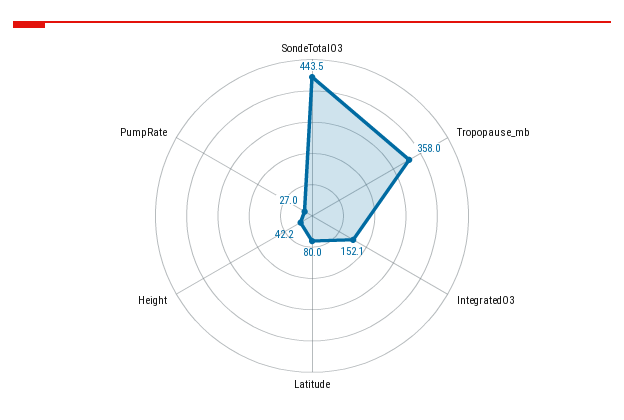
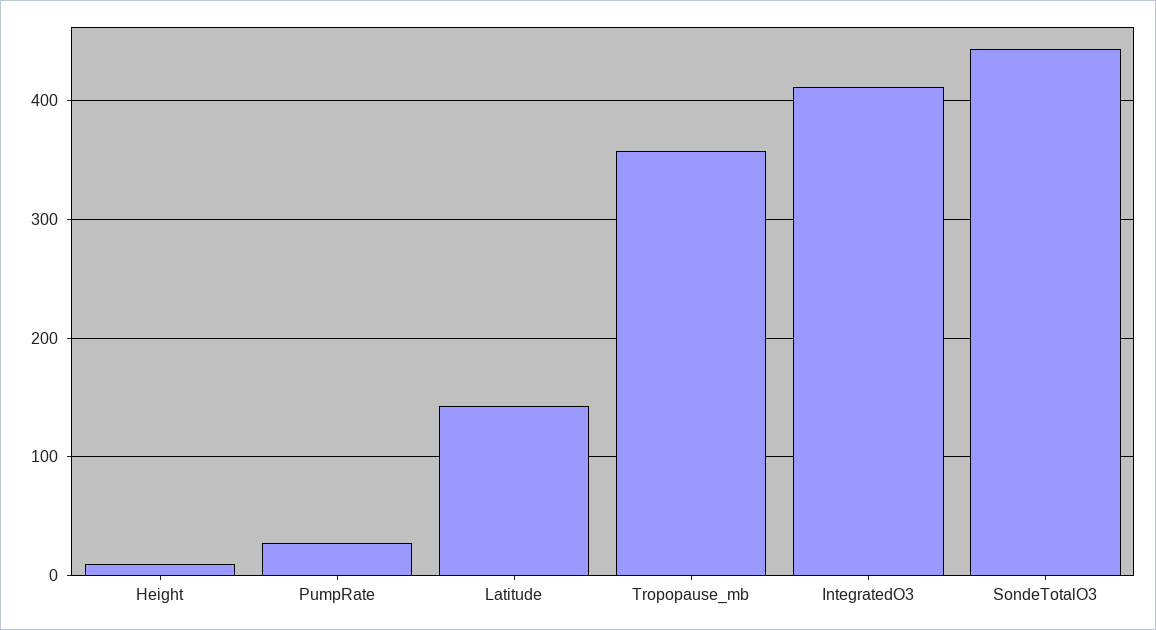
IntegratedO3: 152.1 -> 410
Latitude: 80 -> 140
Height: 42.2 -> 10

